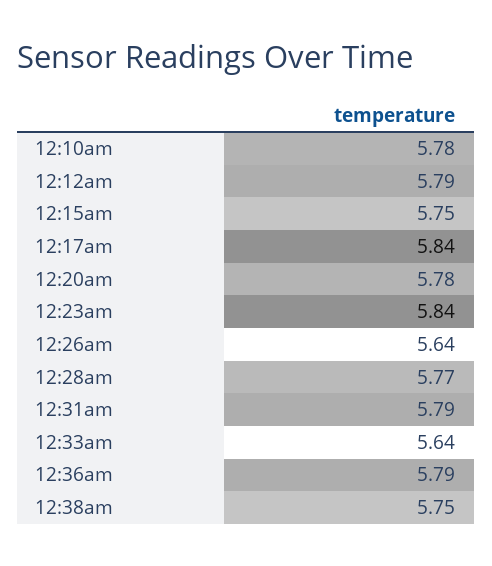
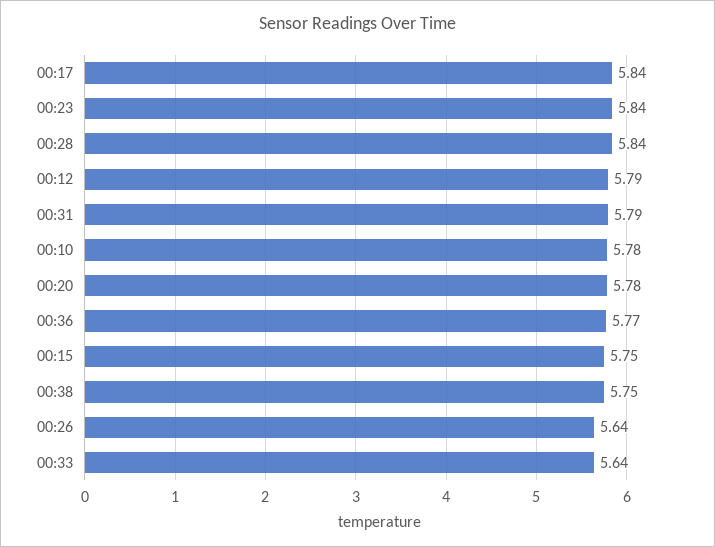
12:28am: 5.77 -> 5.84
12:36am: 5.79 -> 5.77

